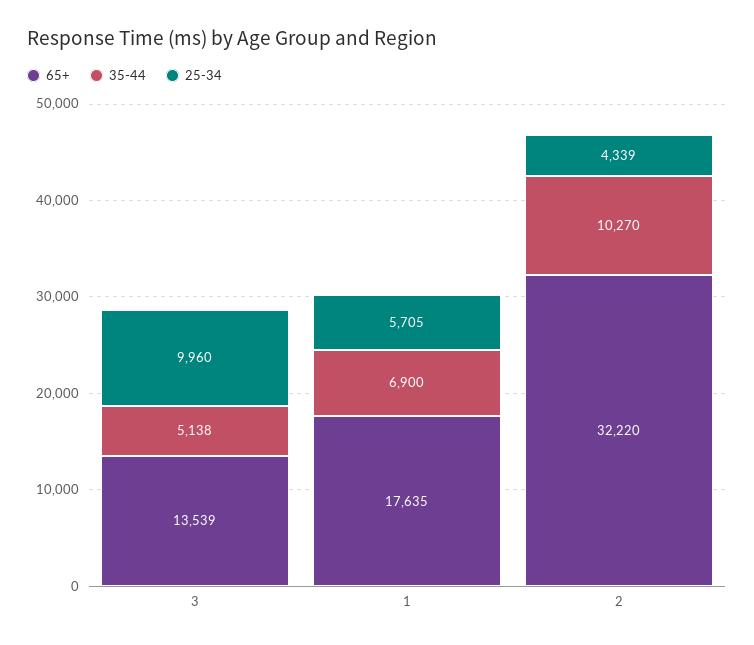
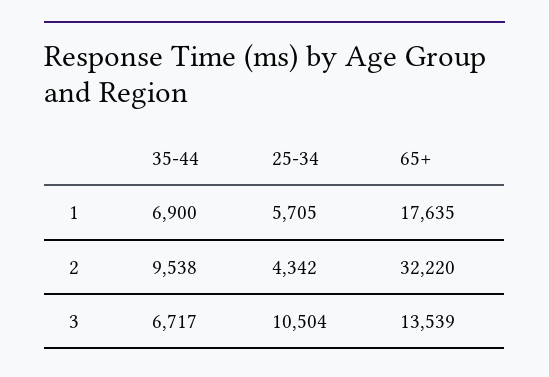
35-44, 3: 5138 -> 6717
25-34, 3: 9960 -> 10504
35-44, 2: 10270 -> 9538
25-34, 2: 4339 -> 4342

